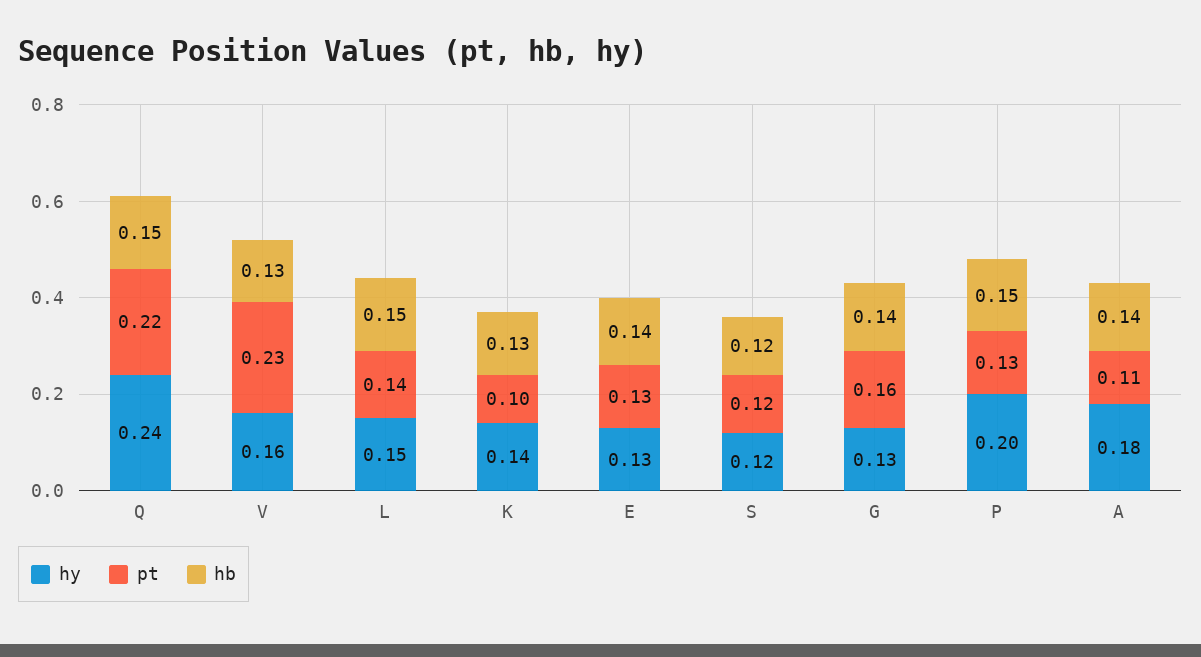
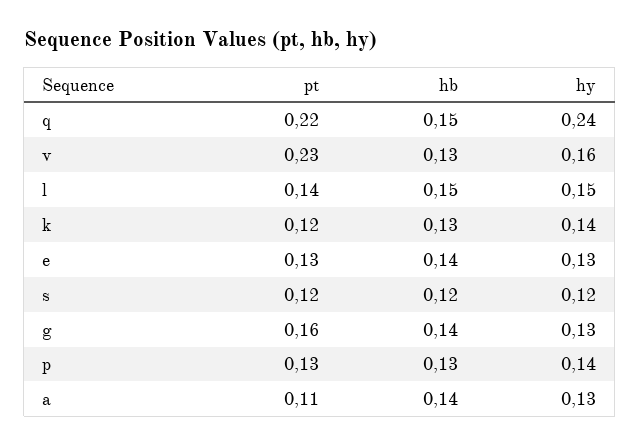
pt, K: 0.1 -> 0.12
hy, P: 0.2 -> 0.14
hb, P: 0.15 -> 0.13
hy, A: 0.18 -> 0.13

